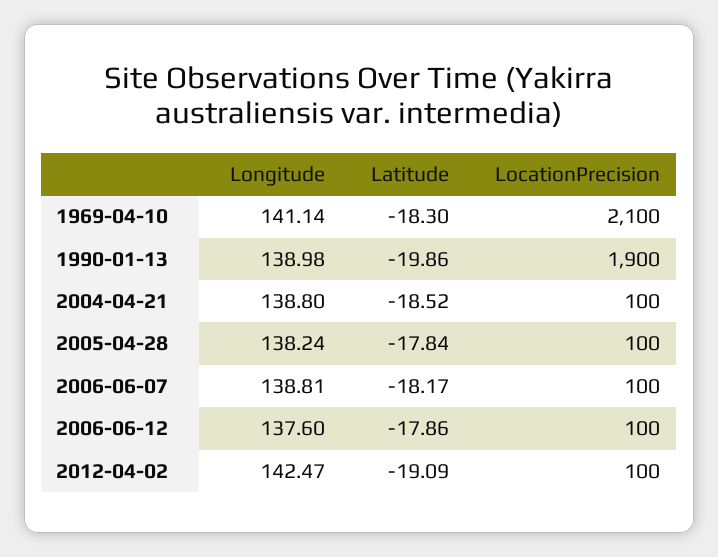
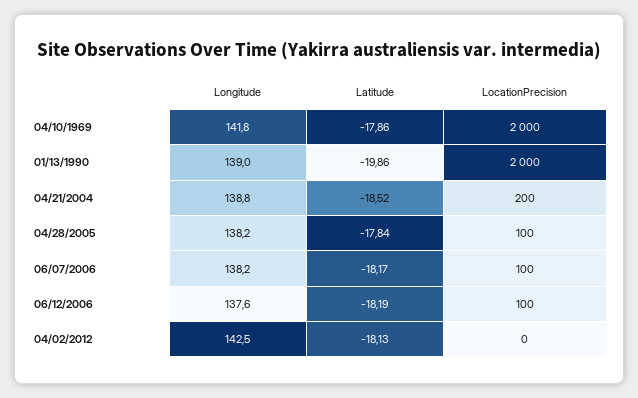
Longitude, 1969-04-10: 141.14 -> 141.8
Latitude, 1969-04-10: -18.3 -> -17.86
LocationPrecision, 1969-04-10: 2100 -> 2000
LocationPrecision, 1990-01-13: 1900 -> 2000
LocationPrecision, 2004-04-21: 100 -> 200
Longitude, 2006-06-07: 138.81 -> 138.2
Latitude, 2006-06-12: -17.86 -> -18.19
Latitude, 2012-04-02: -19.09 -> -18.13
LocationPrecision, 2012-04-02: 100 -> 0

